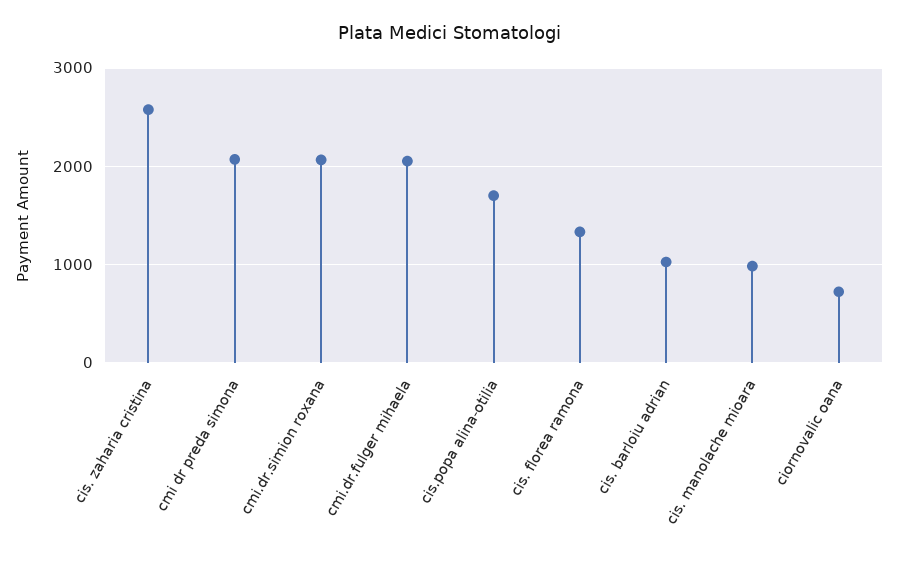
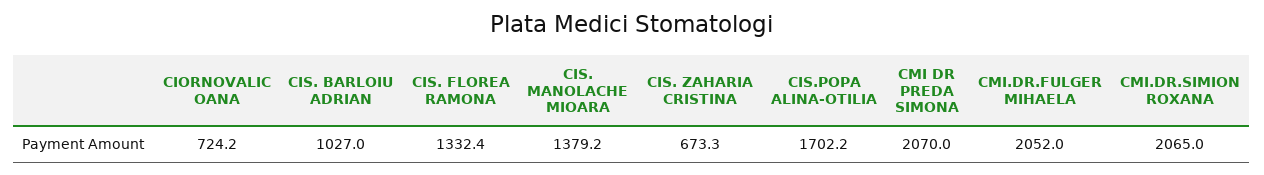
cis. zaharia cristina: 2600 -> 673.3
cis. manolache mioara: 1000 -> 1379.2

